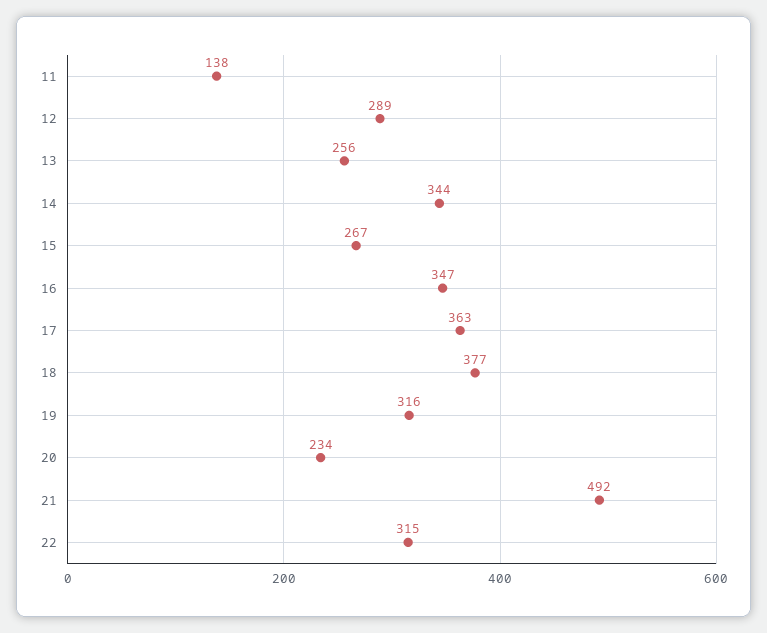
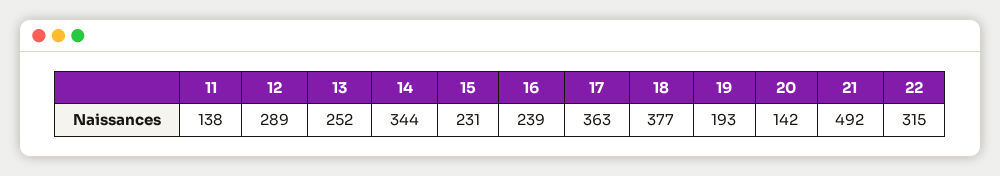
13: 256 -> 252
15: 267 -> 231
16: 347 -> 239
19: 316 -> 193
20: 234 -> 142

